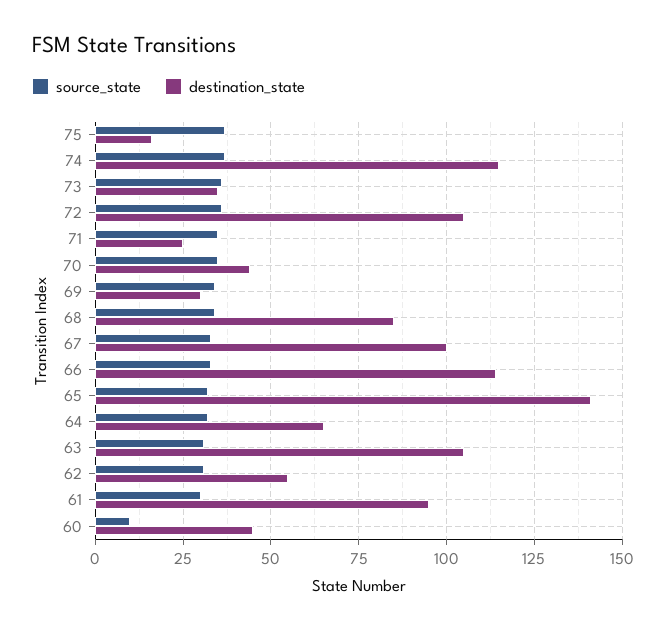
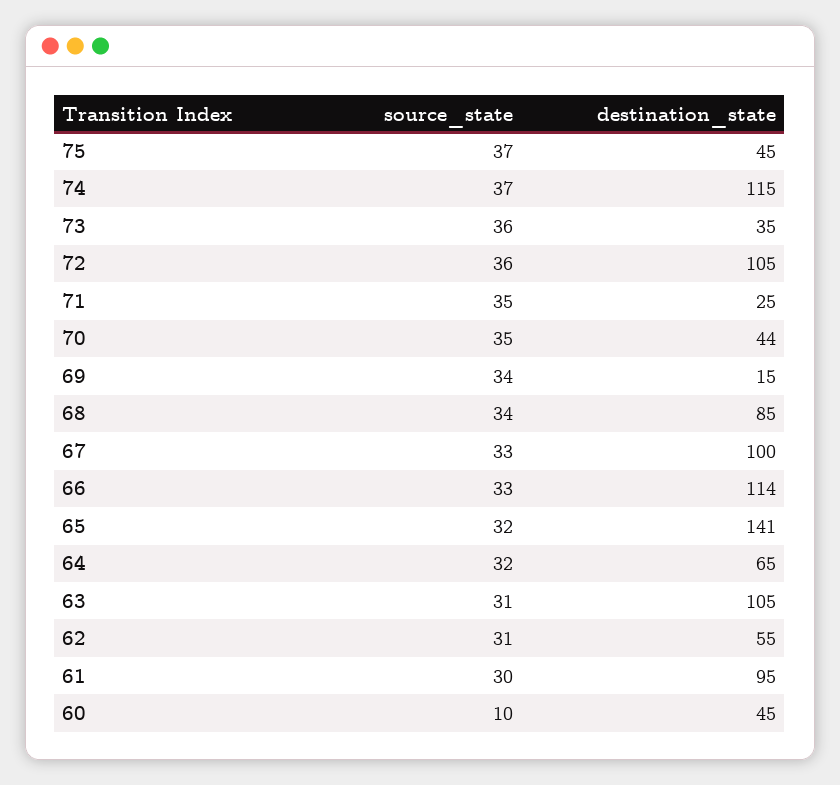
destination_state, 75: 15 -> 45
destination_state, 69: 30 -> 15

